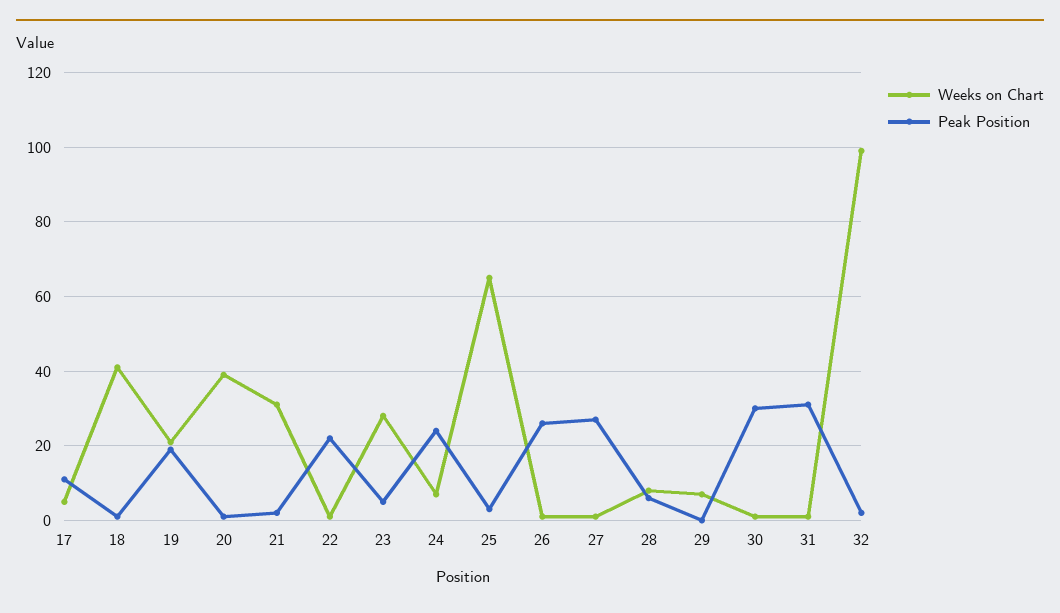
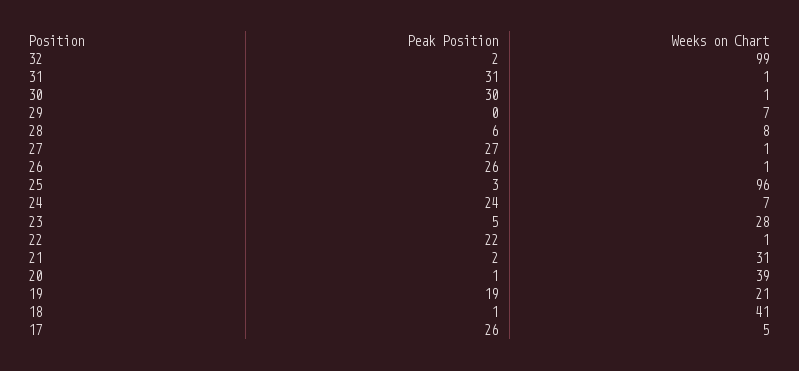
Peak Position, 17: 10 -> 26
Weeks on Chart, 25: 65 -> 96

